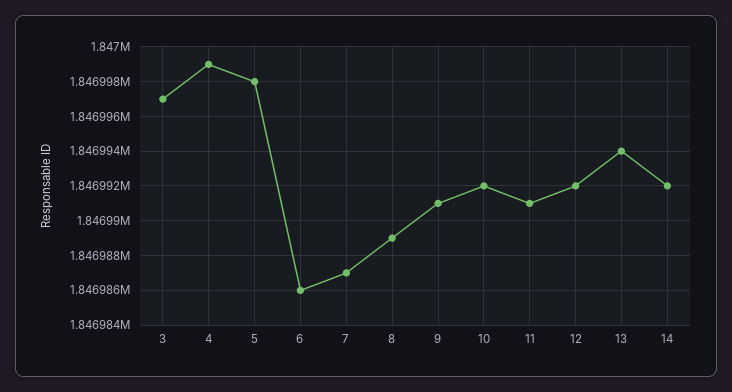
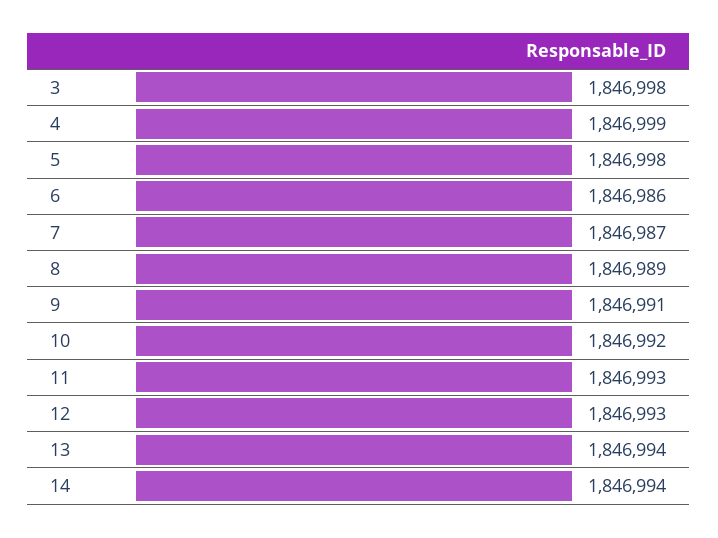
3: 1846997 -> 1846998
11: 1846991 -> 1846993
12: 1846992 -> 1846993
14: 1846992 -> 1846994

